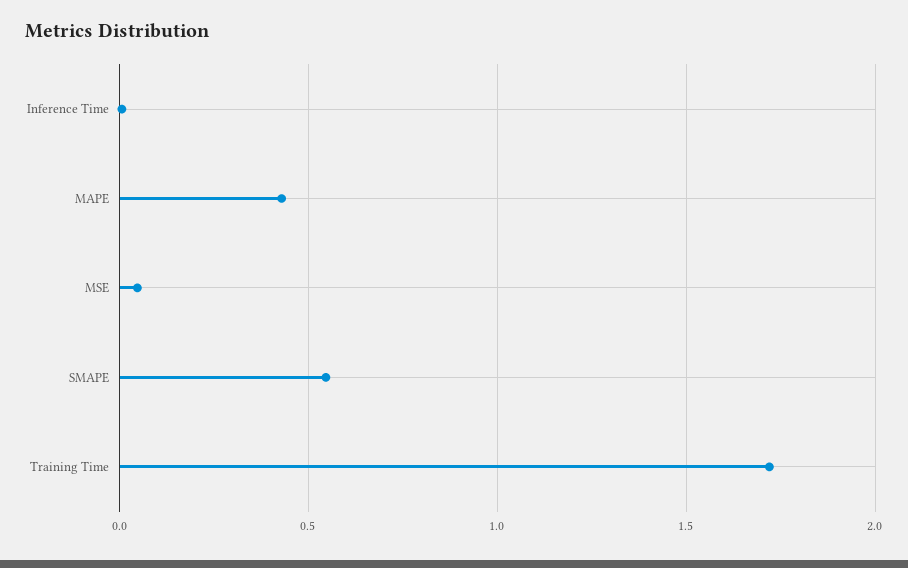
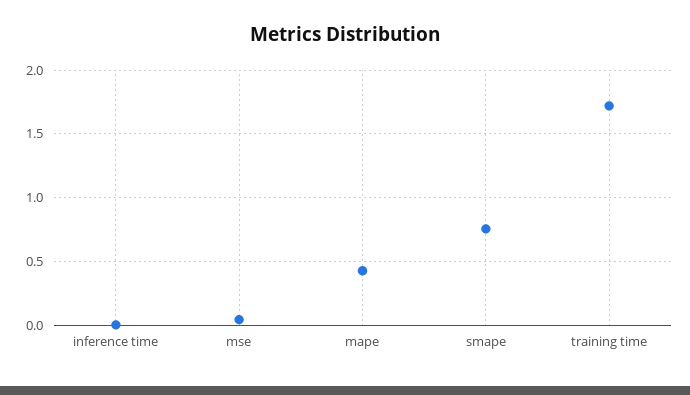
SMAPE: 0.55 -> 0.75

